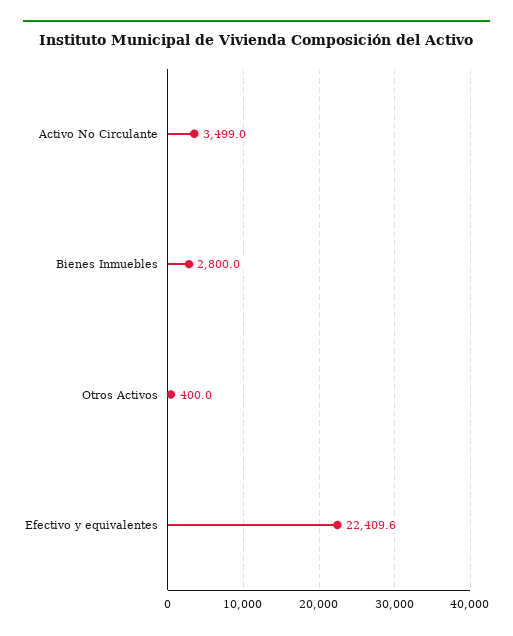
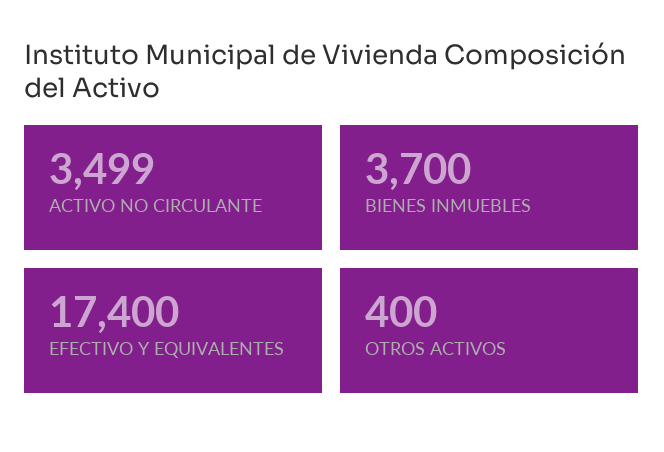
Bienes Inmuebles: 2800 -> 3700
Efectivo y equivalentes: 22409.6 -> 17400

